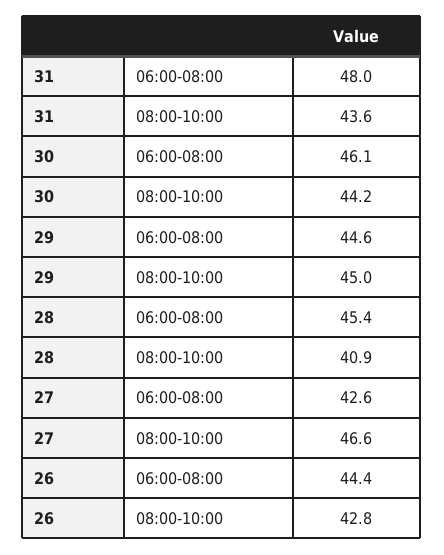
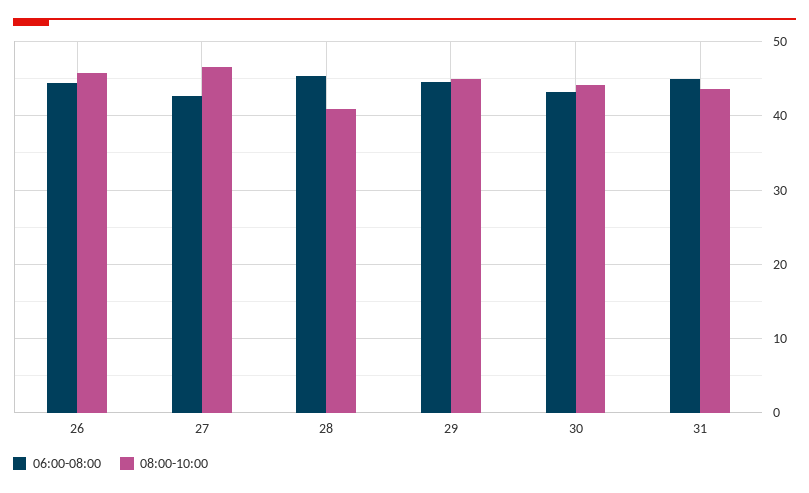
06:00-08:00, 31: 48 -> 45
06:00-08:00, 30: 46.1 -> 43
08:00-10:00, 26: 42.8 -> 46

